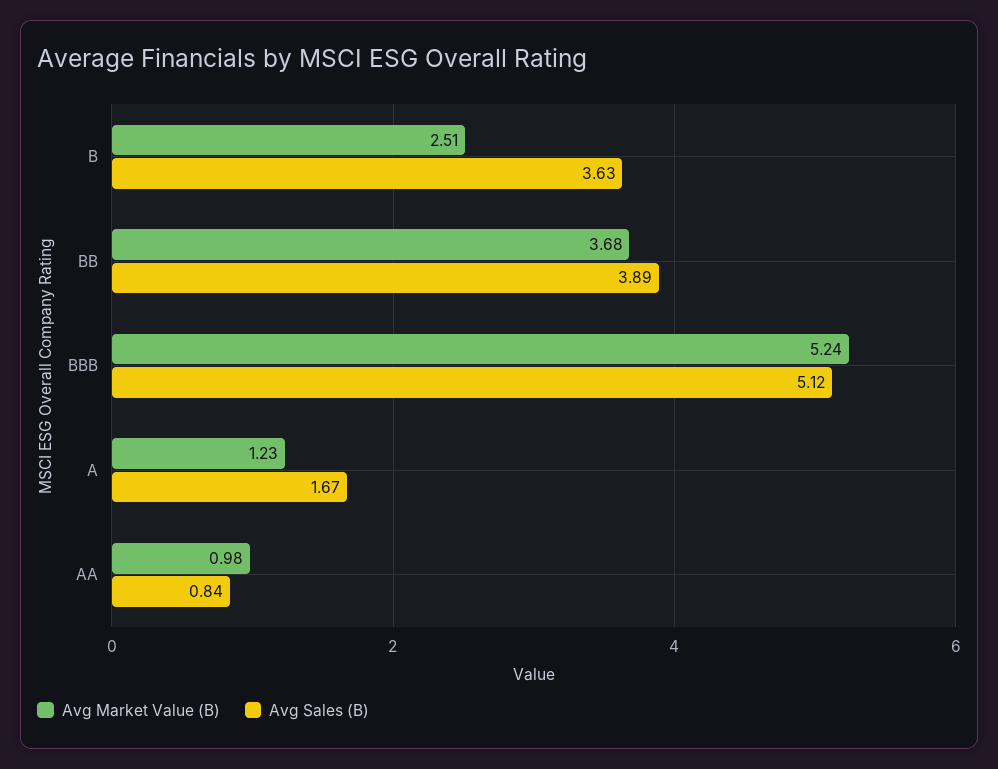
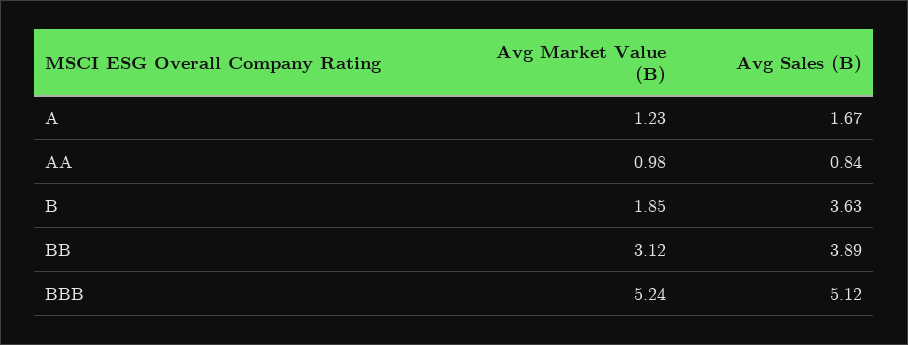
Avg Market Value (B), B: 2.51 -> 1.85
Avg Market Value (B), BB: 3.68 -> 3.12

